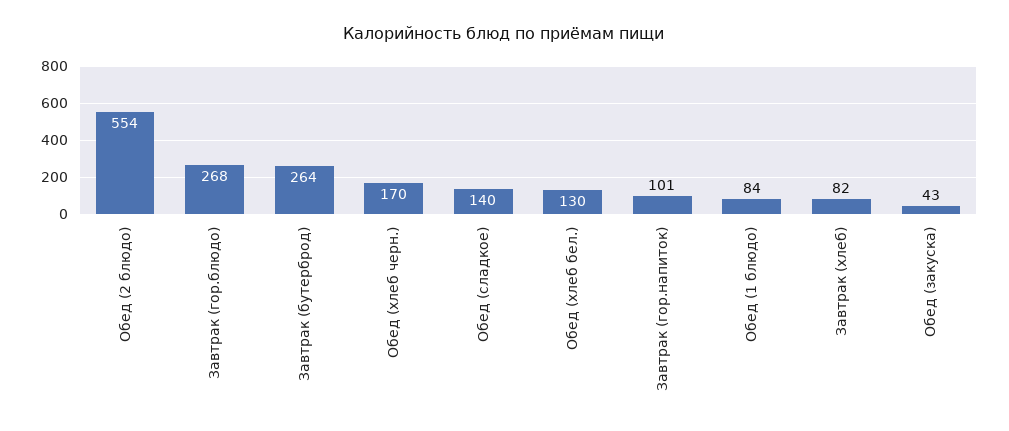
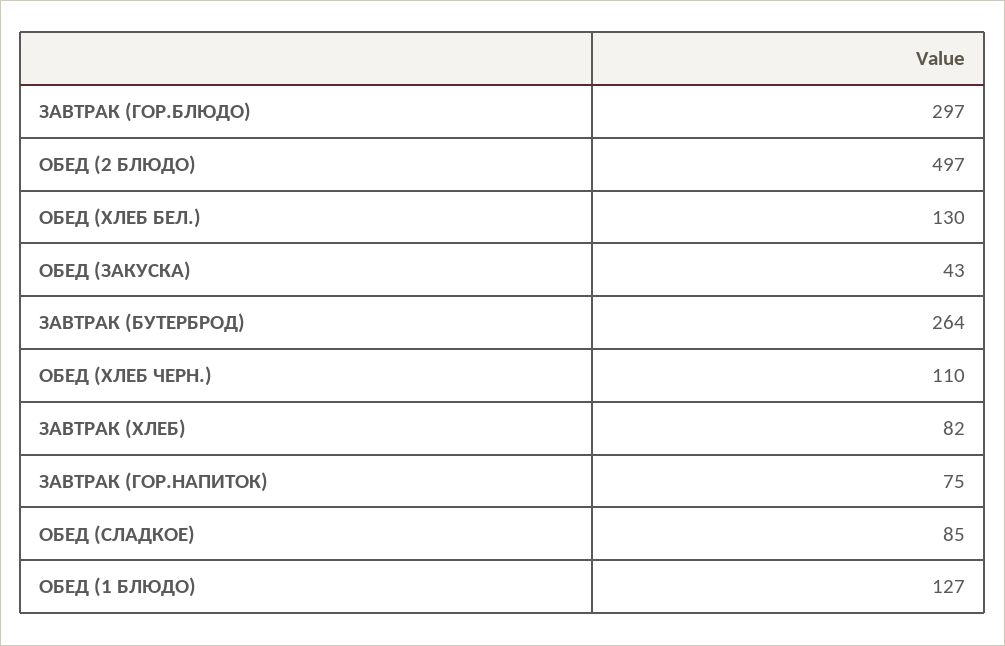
Обед (2 блюдо): 554 -> 497
Завтрак (гор.блюдо): 268 -> 297
Обед (хлеб черн.): 170 -> 110
Обед (сладкое): 140 -> 85
Завтрак (гор.напиток): 101 -> 75
Обед (1 блюдо): 84 -> 127

